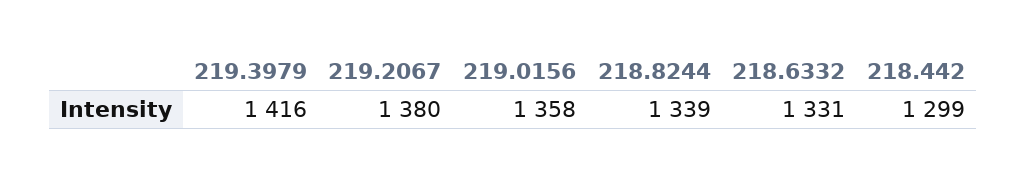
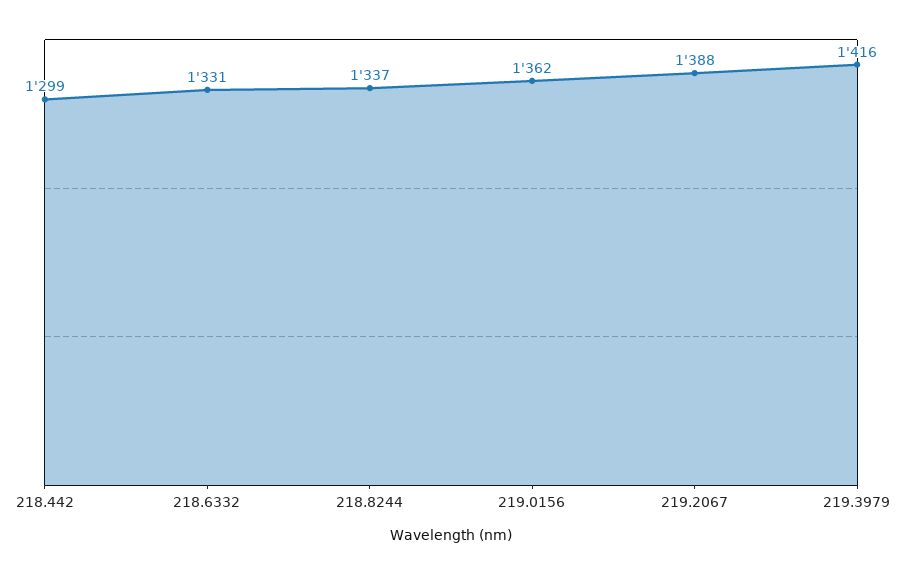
219.2067: 1380 -> 1388
219.0156: 1358 -> 1362
218.8244: 1339 -> 1337

